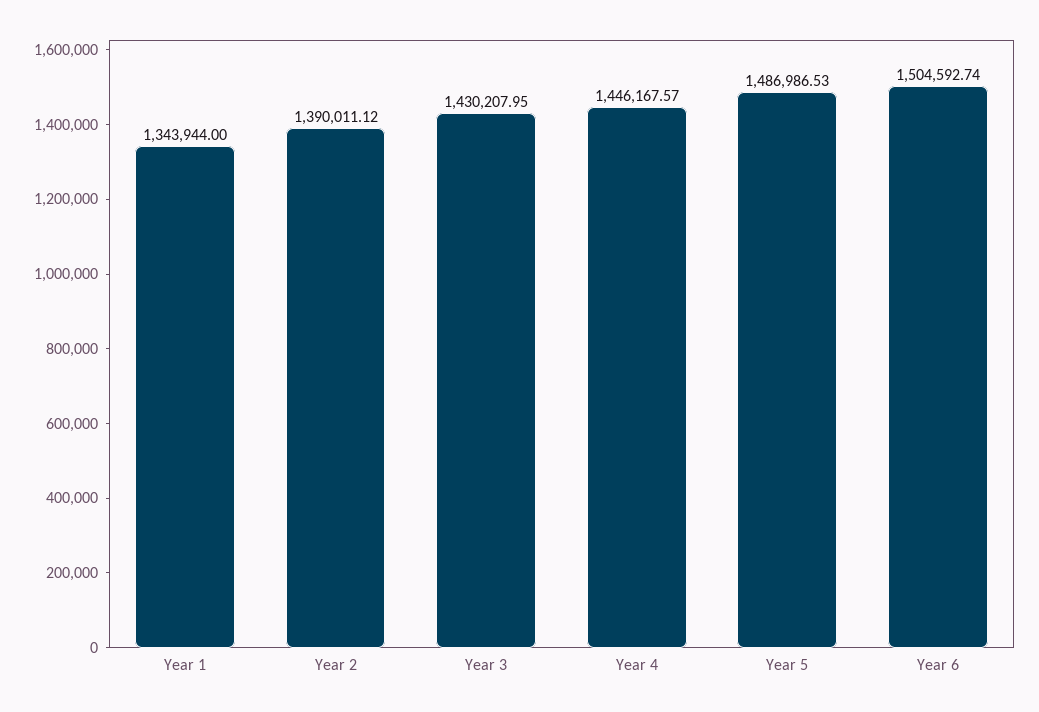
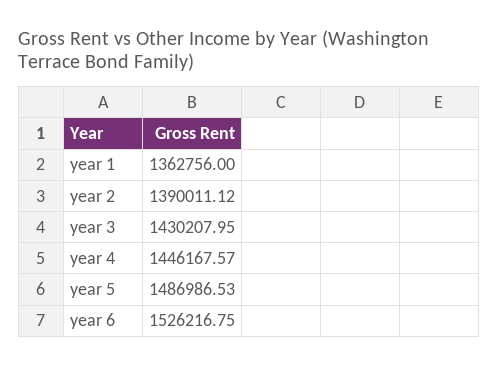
Year 1: 1343944 -> 1362756
Year 6: 1504592.74 -> 1526216.75

